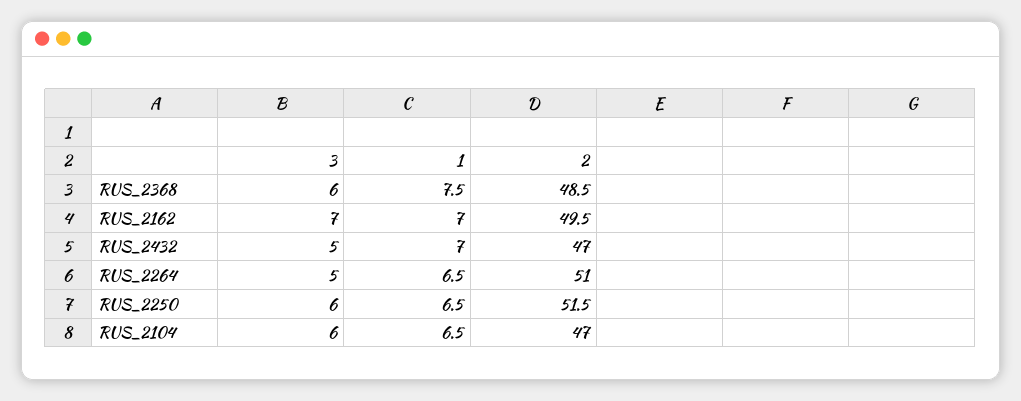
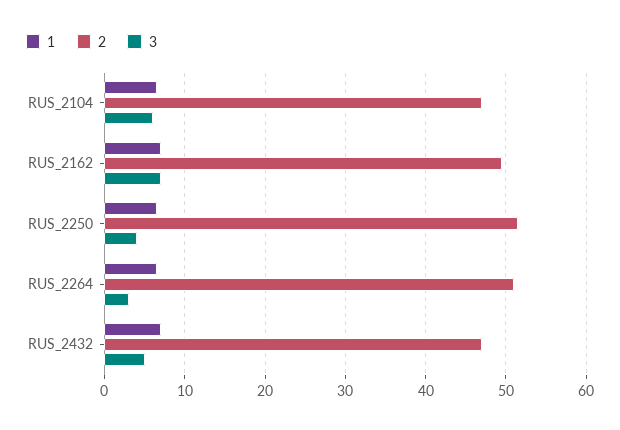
3, RUS_2368: 6 -> none
1, RUS_2368: 7.5 -> none
2, RUS_2368: 48.5 -> none
3, RUS_2264: 5 -> 3
3, RUS_2250: 6 -> 4

